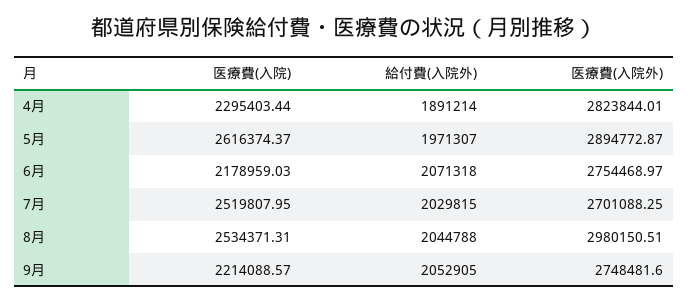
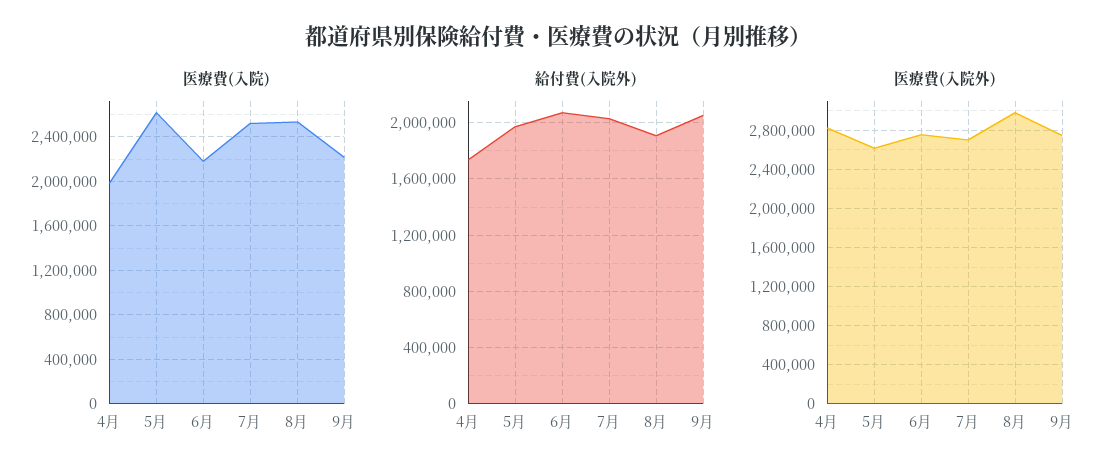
医療費(入院), 4月: 2295403.44 -> 2000000
給付費(入院外), 4月: 1891214 -> 1750000
医療費(入院外), 5月: 2894772.87 -> 2600000
給付費(入院外), 8月: 2044788 -> 1900000

